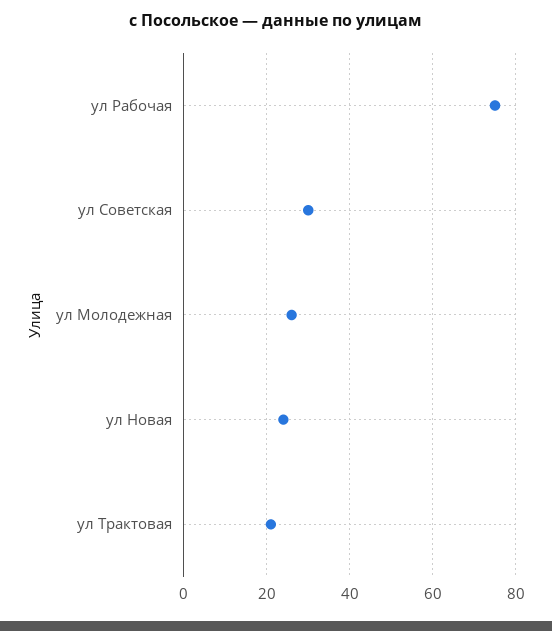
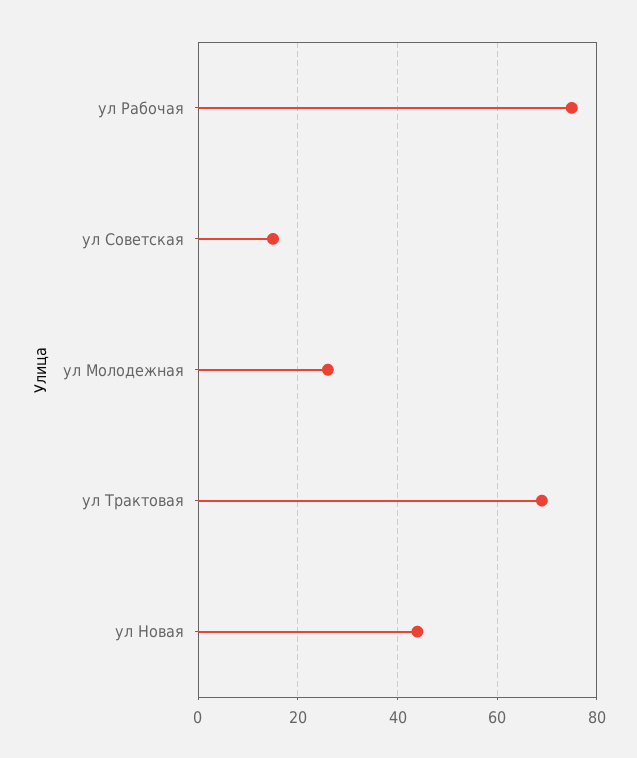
ул Советская: 30 -> 15
ул Новая: 25 -> 45
ул Трактовая: 20 -> 70

